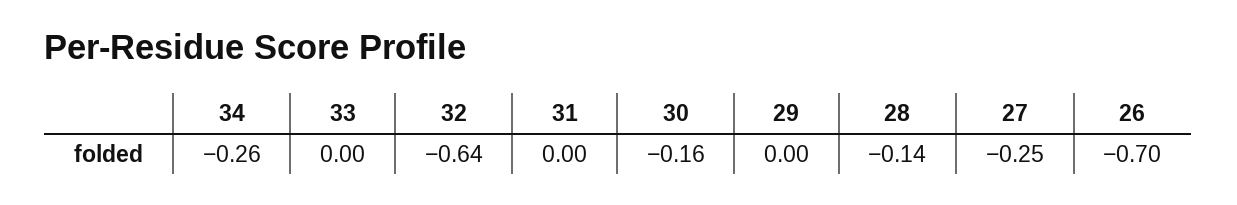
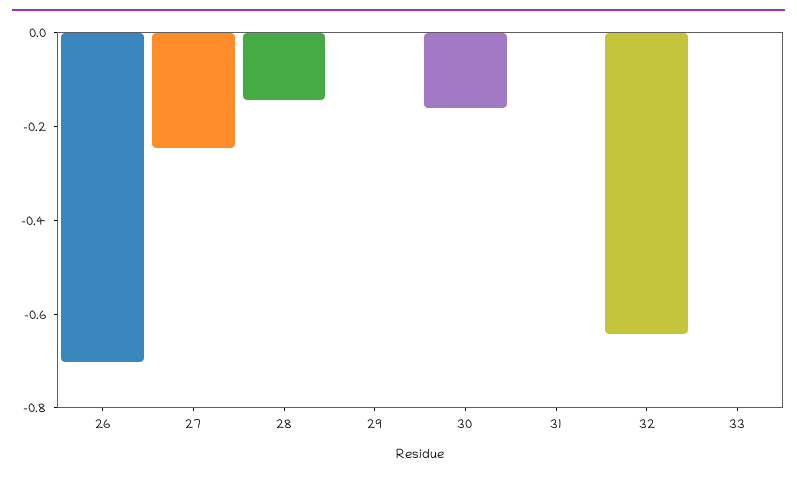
34: -0.26 -> none

